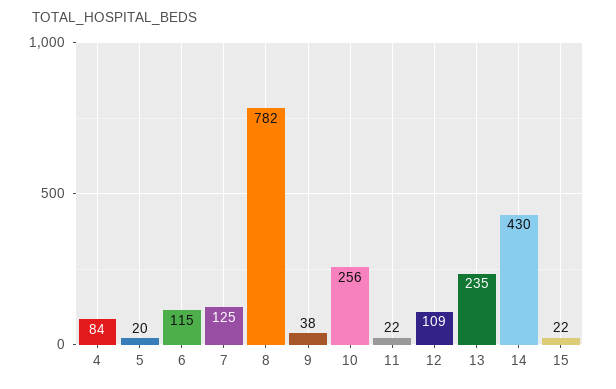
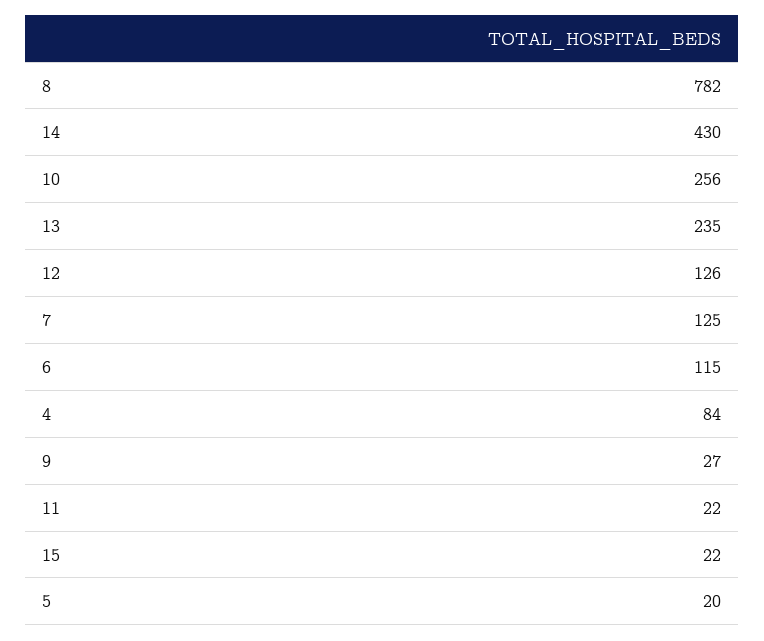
9: 38 -> 27
12: 109 -> 126

